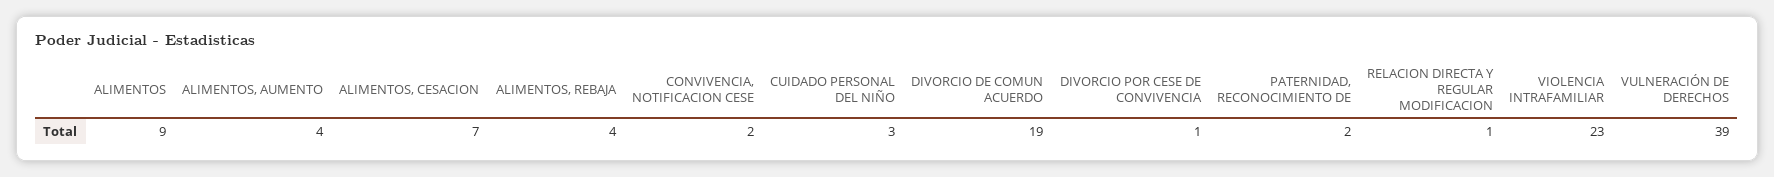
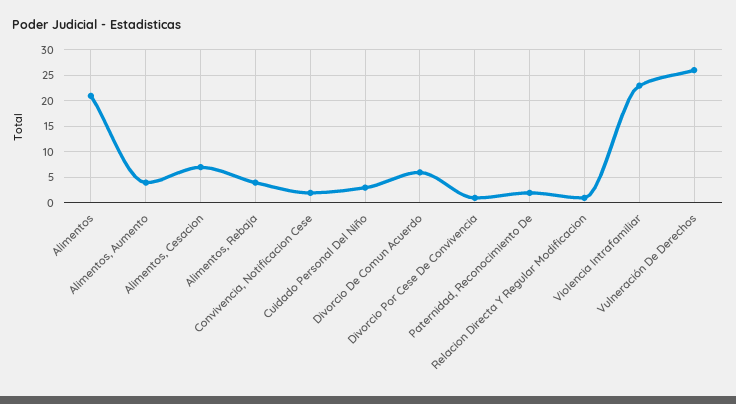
ALIMENTOS: 9 -> 20
DIVORCIO DE COMUN ACUERDO: 19 -> 5
VULNERACIÓN DE DERECHOS: 39 -> 25

